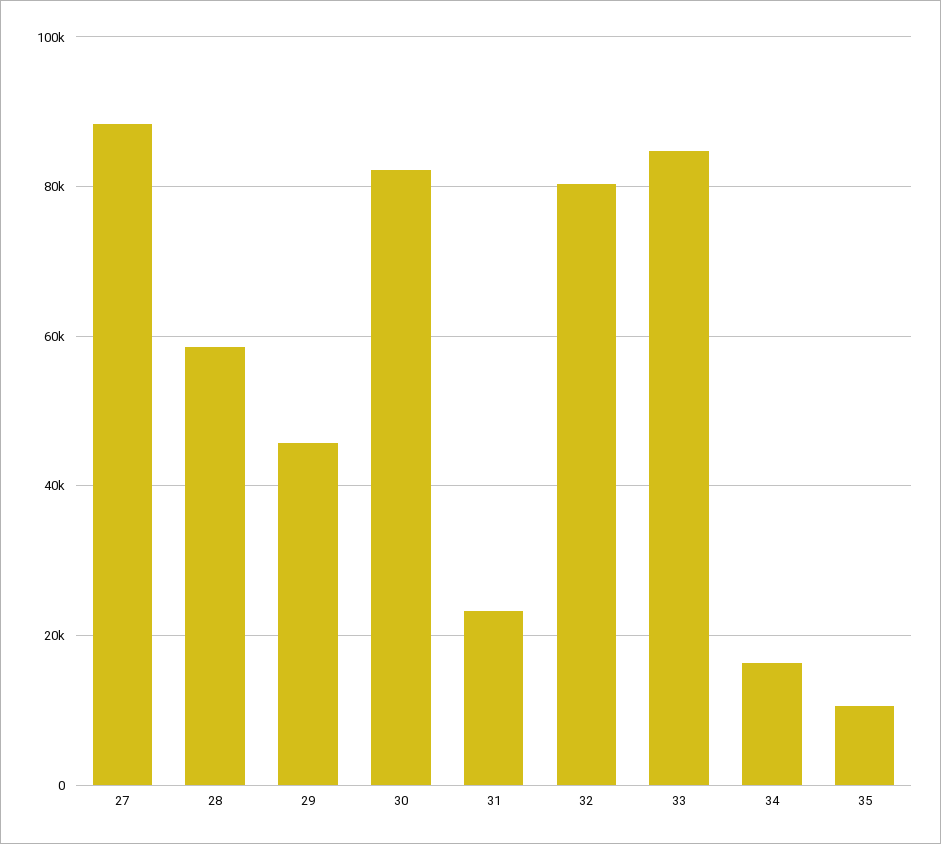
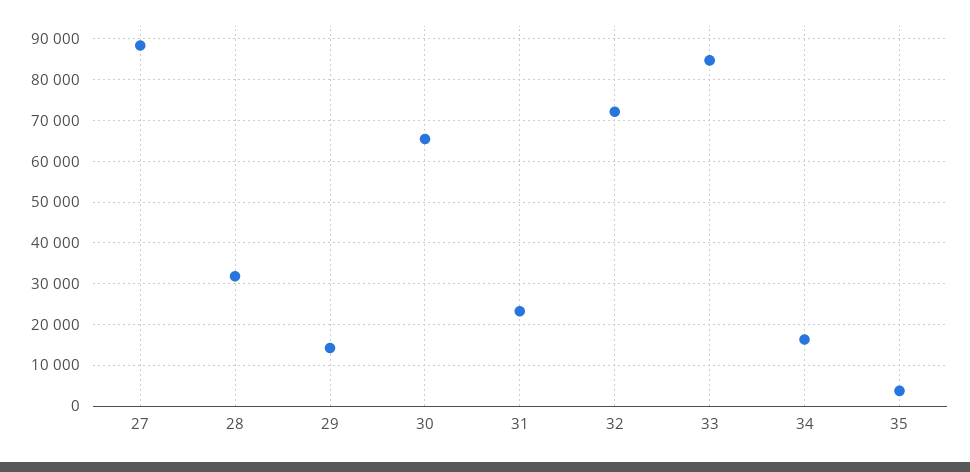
28: 58000 -> 32000
29: 46000 -> 14000
30: 82000 -> 66000
32: 80000 -> 72000
35: 10000 -> 4000

